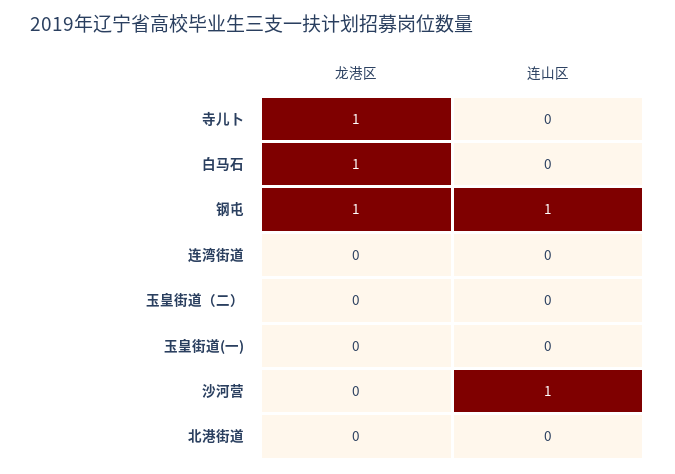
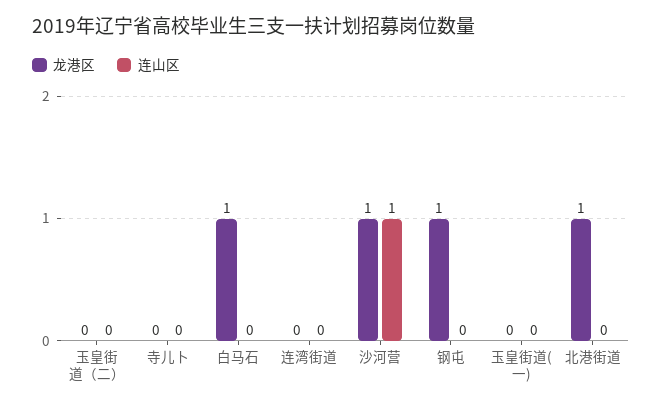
龙港区, 寺儿卜: 1 -> 0
连山区, 钢屯: 1 -> 0
龙港区, 沙河营: 0 -> 1
龙港区, 北港街道: 0 -> 1

